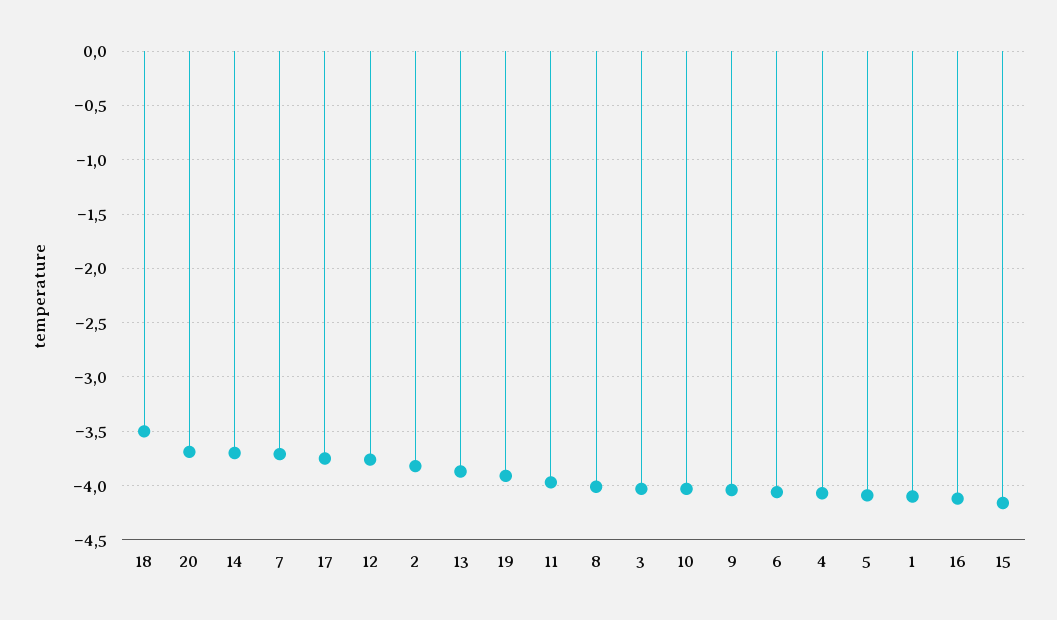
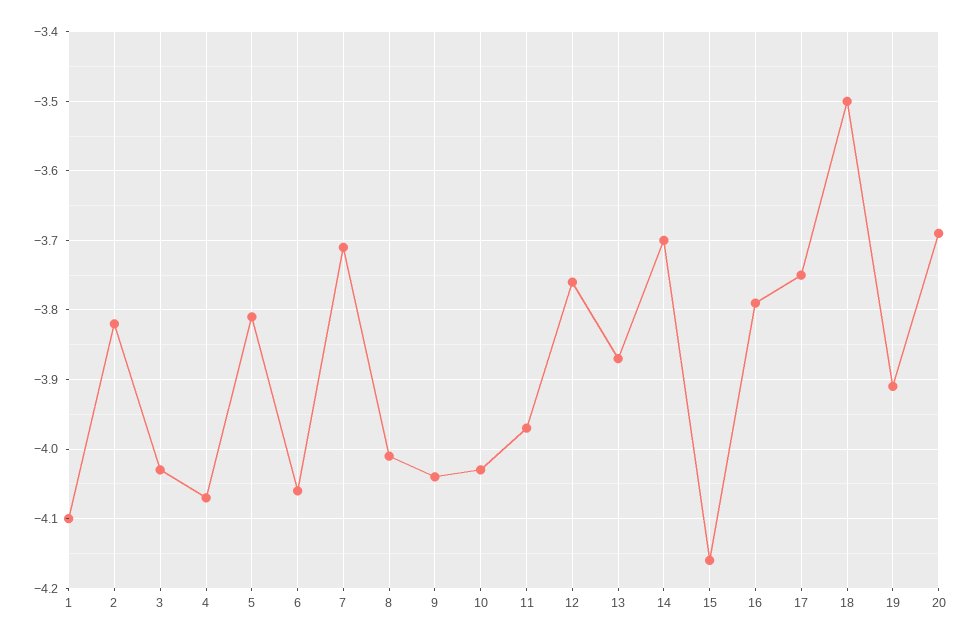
5: -4.1 -> -3.81
16: -4.1 -> -3.79

